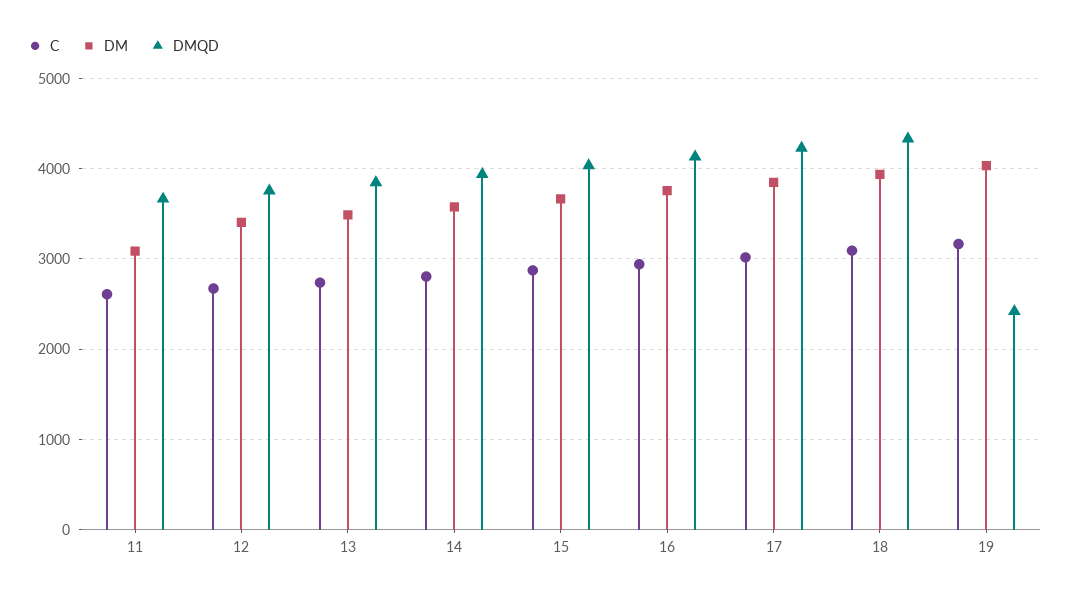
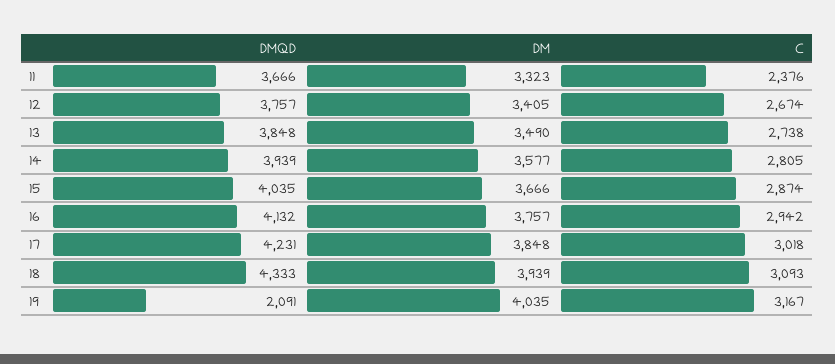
C, 11: 2600 -> 2376
DM, 11: 3100 -> 3323
DMQD, 19: 2400 -> 2091

